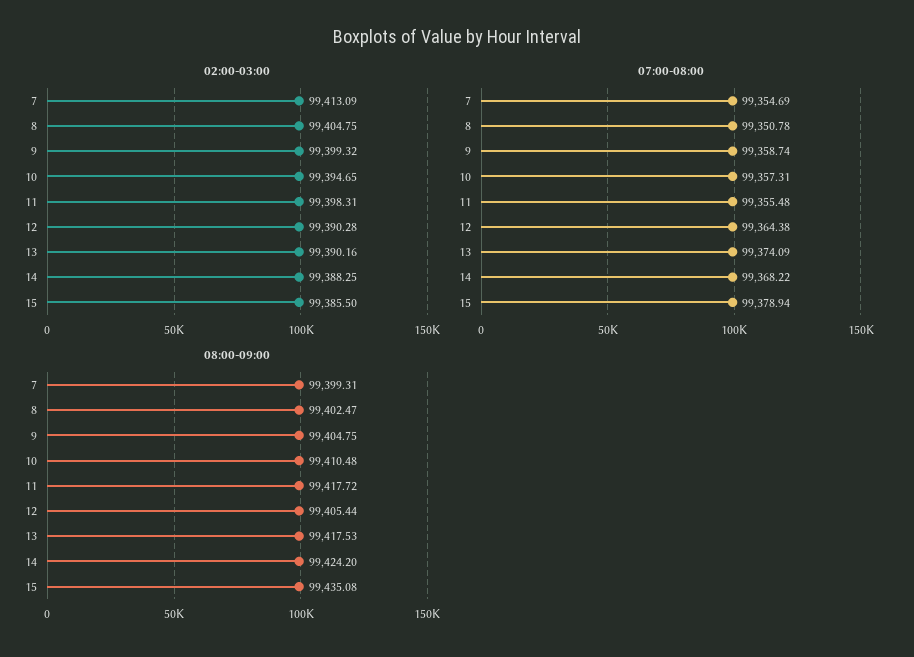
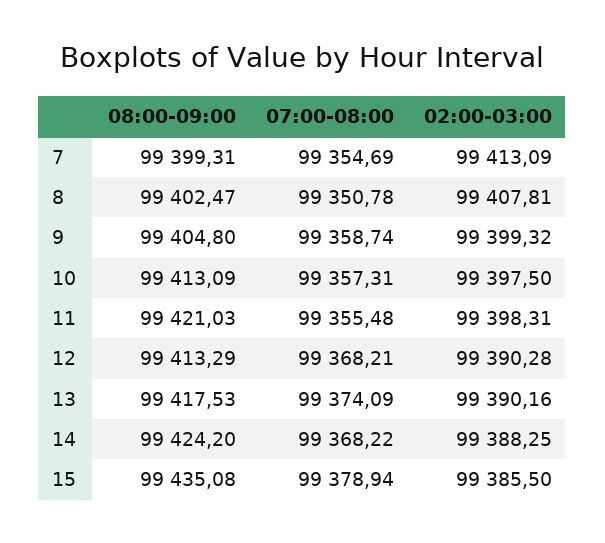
02:00-03:00, 8: 99404.75 -> 99407.81
02:00-03:00, 10: 99394.65 -> 99397.5
07:00-08:00, 12: 99364.38 -> 99368.21
08:00-09:00, 9: 99404.75 -> 99404.8
08:00-09:00, 10: 99410.48 -> 99413.09
08:00-09:00, 11: 99417.72 -> 99421.03
08:00-09:00, 12: 99405.44 -> 99413.29

